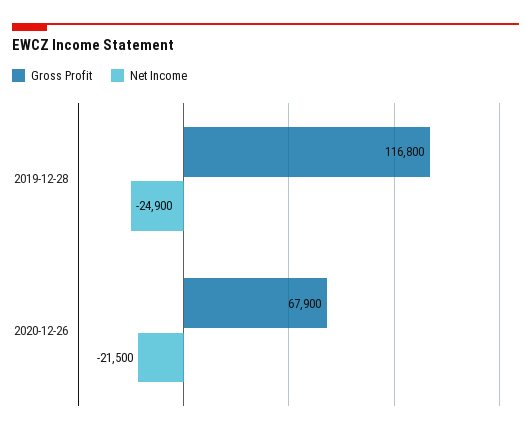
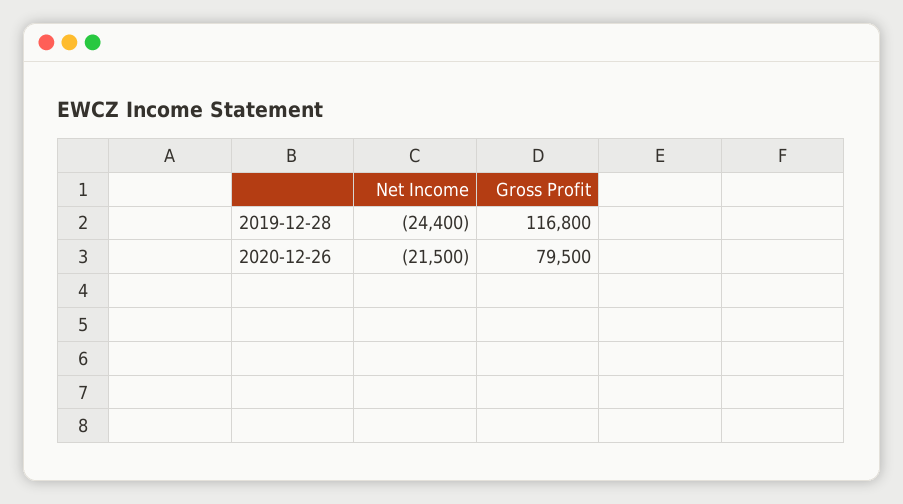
Net Income, 2019-12-28: -24900 -> -24400
Gross Profit, 2020-12-26: 67900 -> 79500

